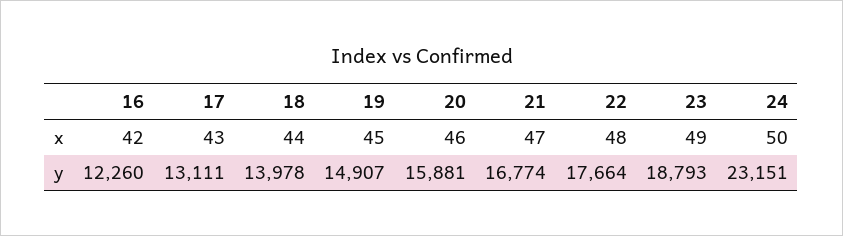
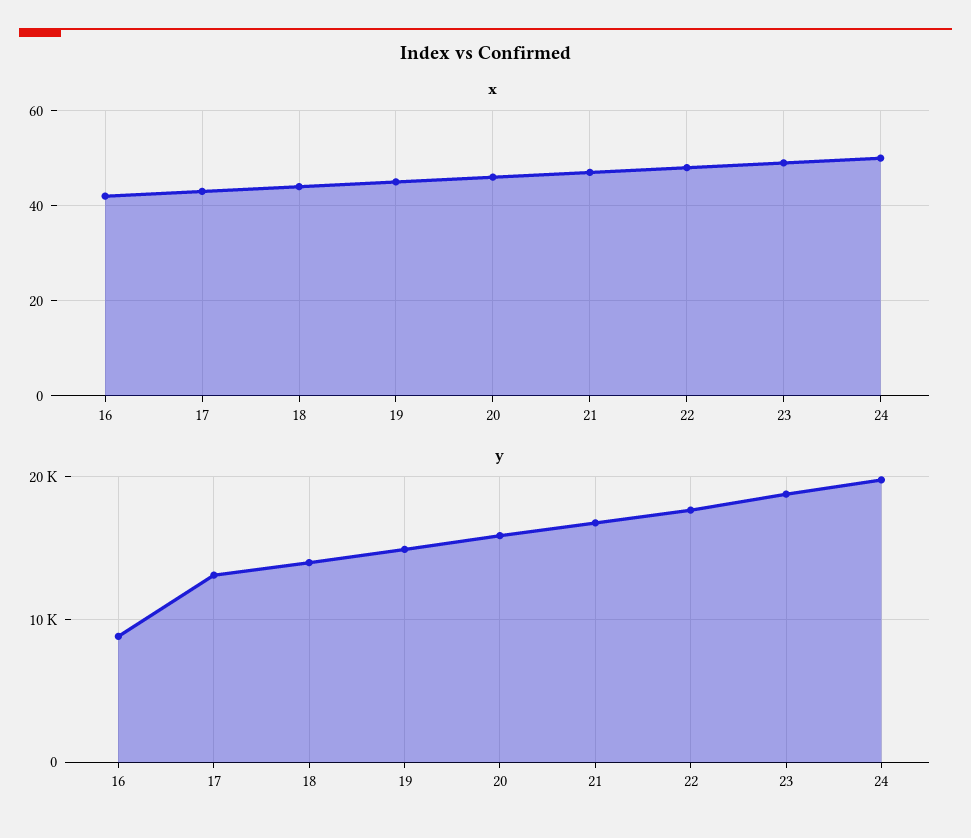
y, 16: 12260 -> 9000
y, 24: 23151 -> 20000

